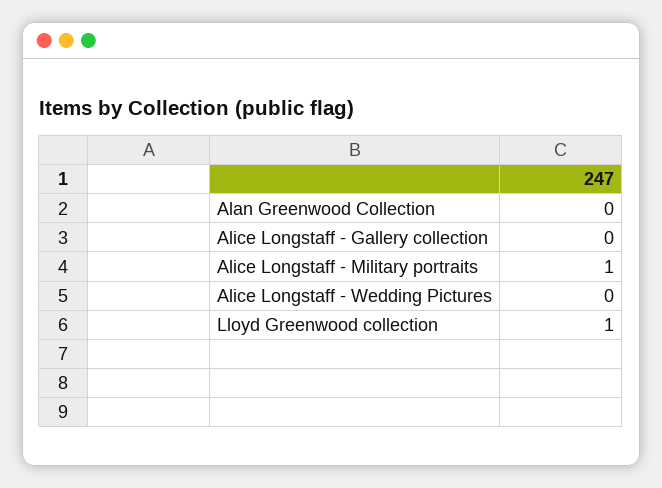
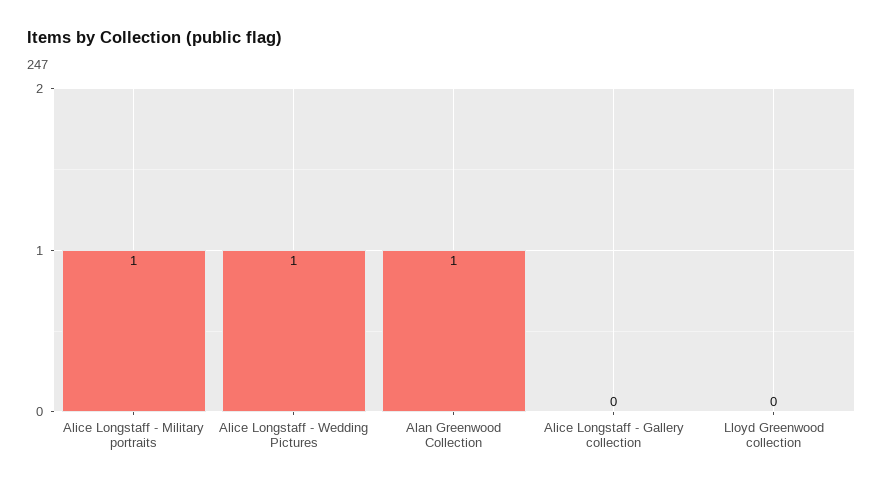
Alan Greenwood Collection: 0 -> 1
Alice Longstaff - Wedding Pictures: 0 -> 1
Lloyd Greenwood collection: 1 -> 0

